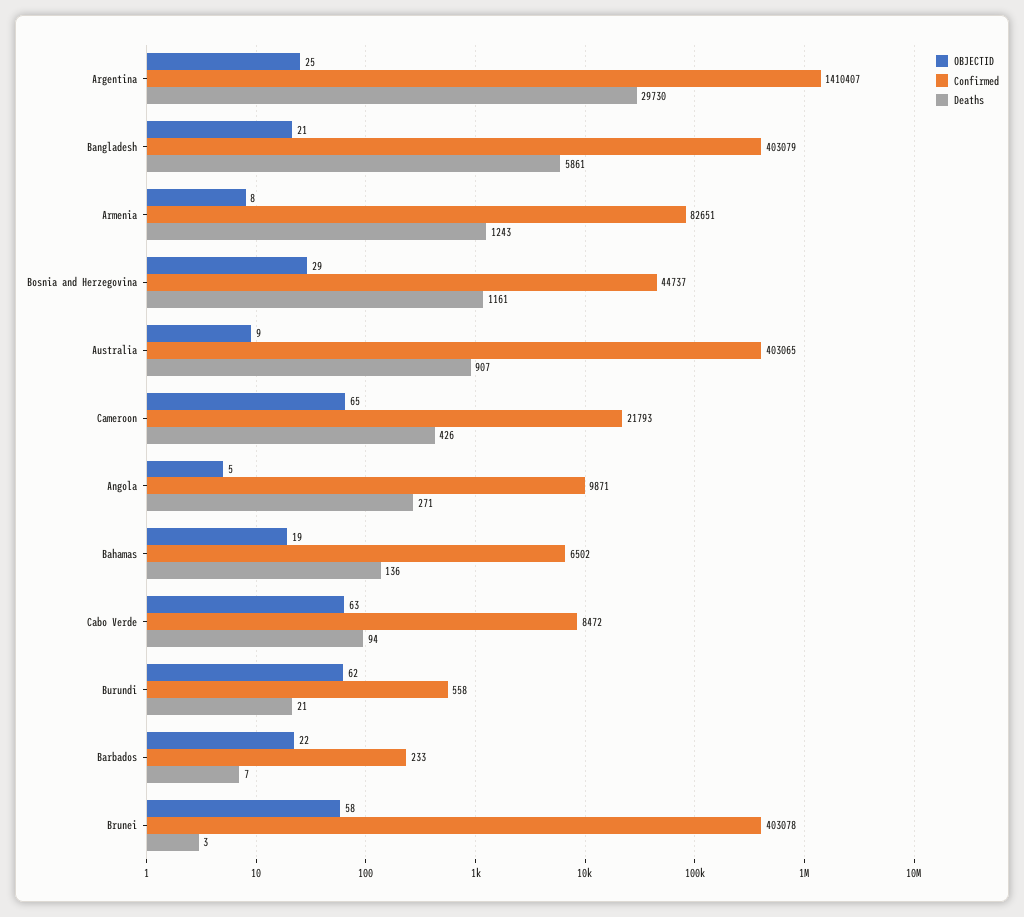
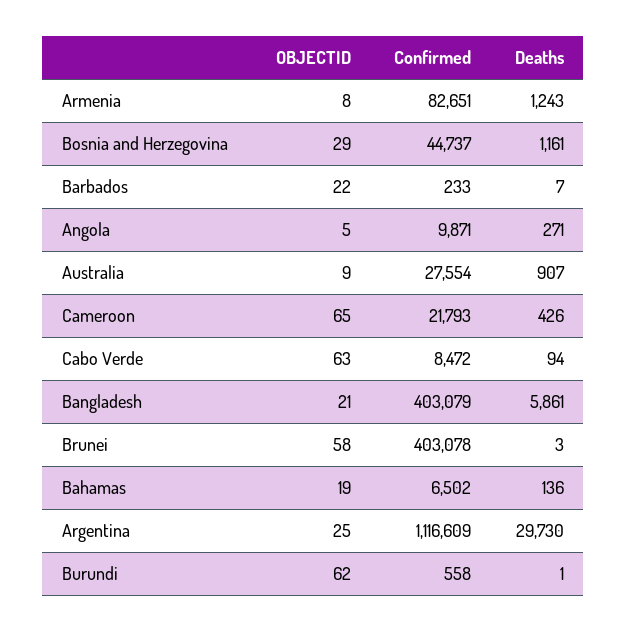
Confirmed, Argentina: 1410407 -> 1116609
Confirmed, Australia: 403065 -> 27554
Deaths, Burundi: 21 -> 1

